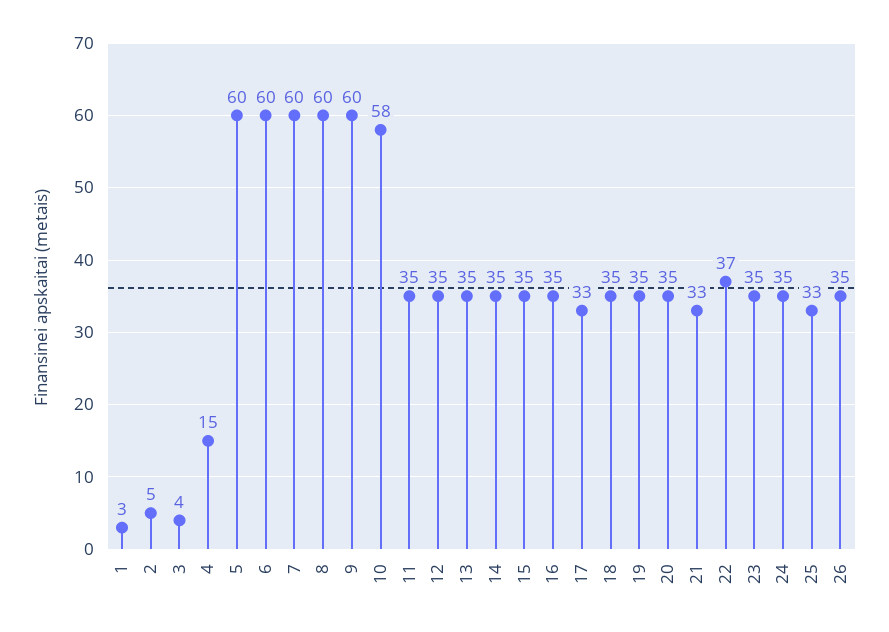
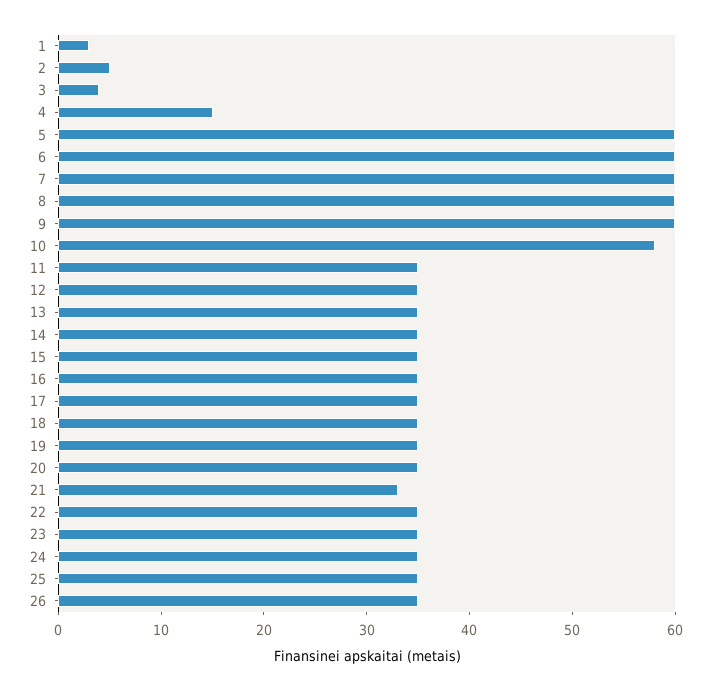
17: 33 -> 35
22: 37 -> 35
25: 33 -> 35

